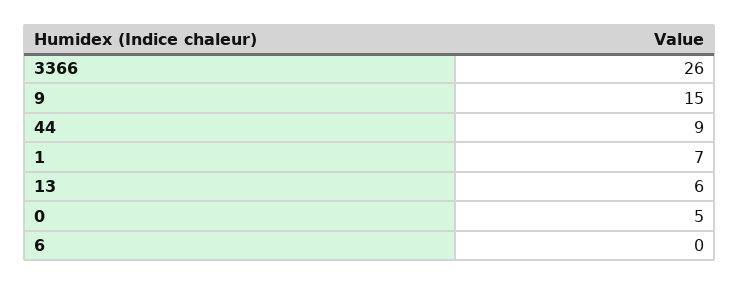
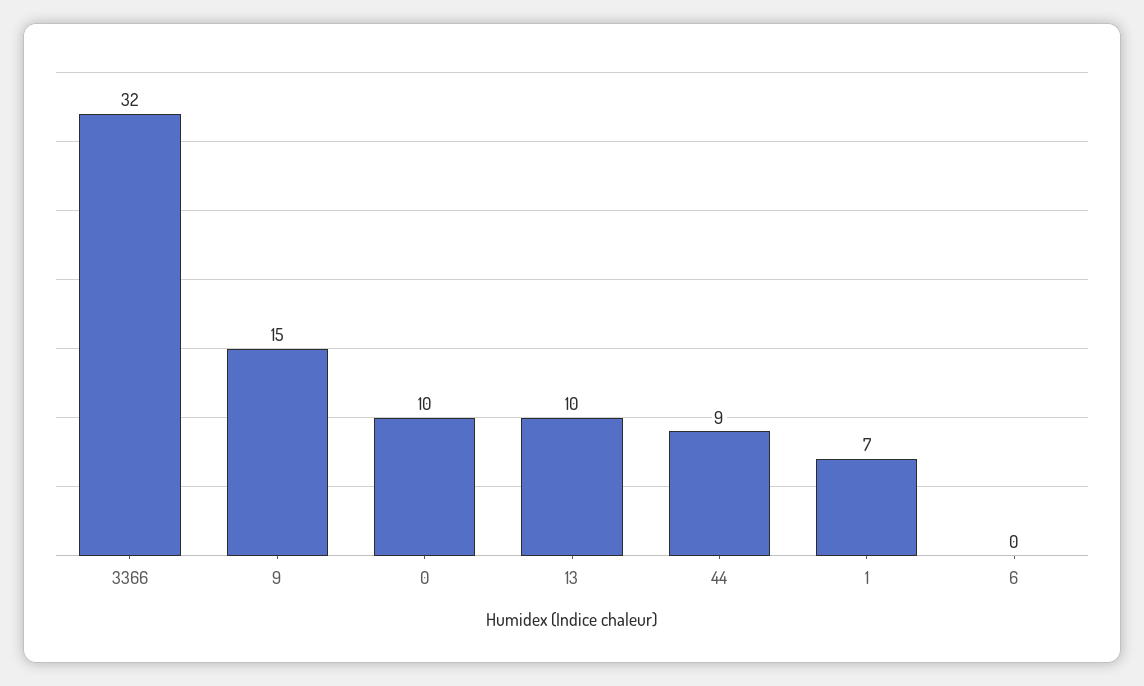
3366: 26 -> 32
13: 6 -> 10
0: 5 -> 10

